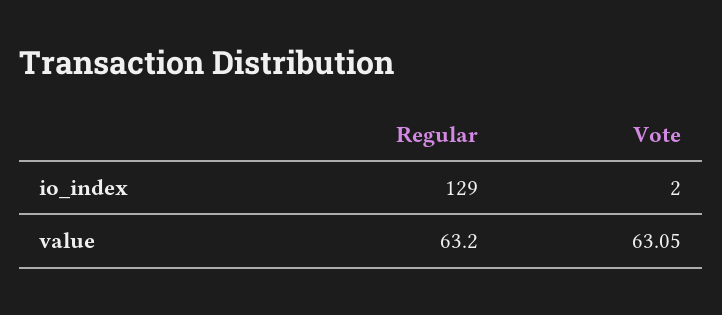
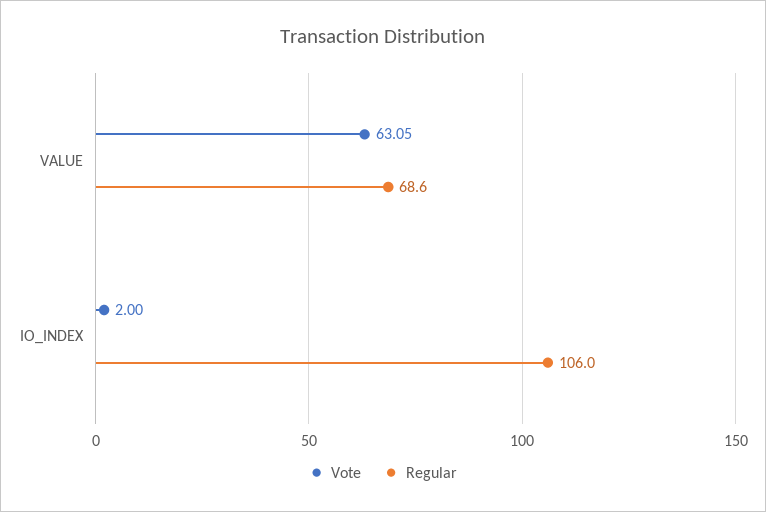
Regular, io_index: 129 -> 106
Regular, value: 63.2 -> 68.6

